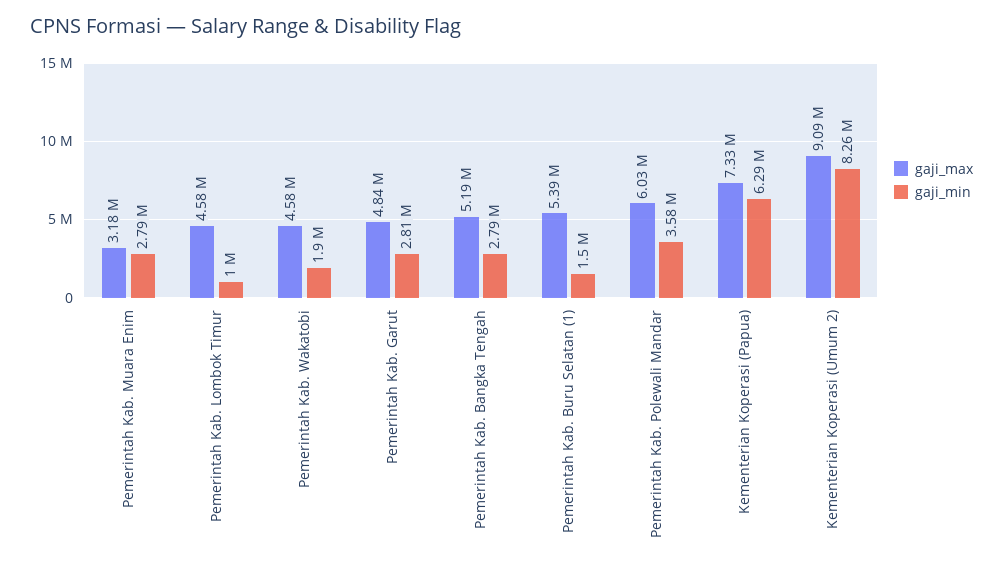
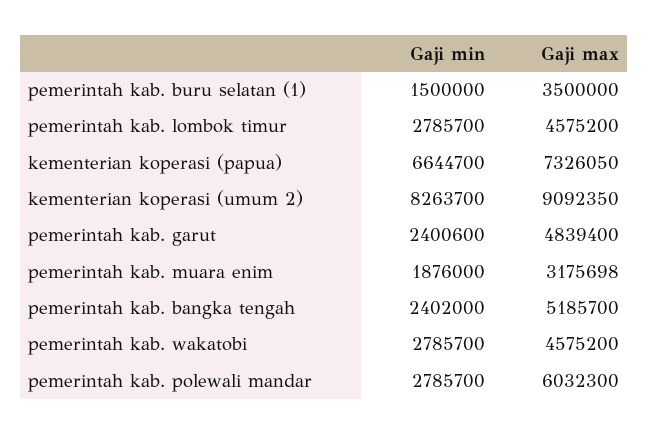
gaji_min, Pemerintah Kab. Muara Enim: 2790000 -> 1876000
gaji_min, Pemerintah Kab. Lombok Timur: 1000000 -> 2785700
gaji_min, Pemerintah Kab. Wakatobi: 1900000 -> 2785700
gaji_min, Pemerintah Kab. Garut: 2810000 -> 2400600
gaji_min, Pemerintah Kab. Bangka Tengah: 2790000 -> 2402000
gaji_max, Pemerintah Kab. Buru Selatan (1): 5390000 -> 3500000
gaji_min, Pemerintah Kab. Polewali Mandar: 3580000 -> 2785700
gaji_min, Kementerian Koperasi (Papua): 6290000 -> 6644700

